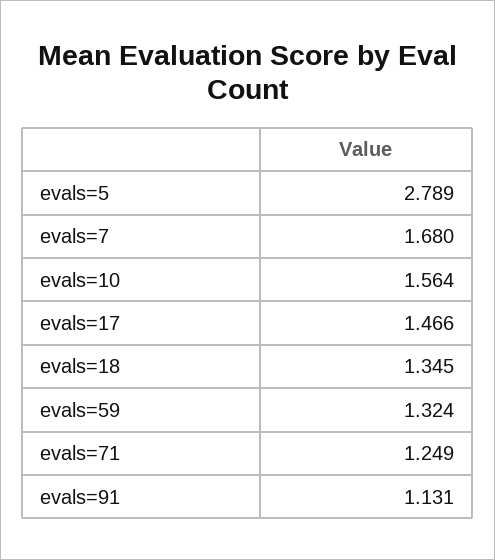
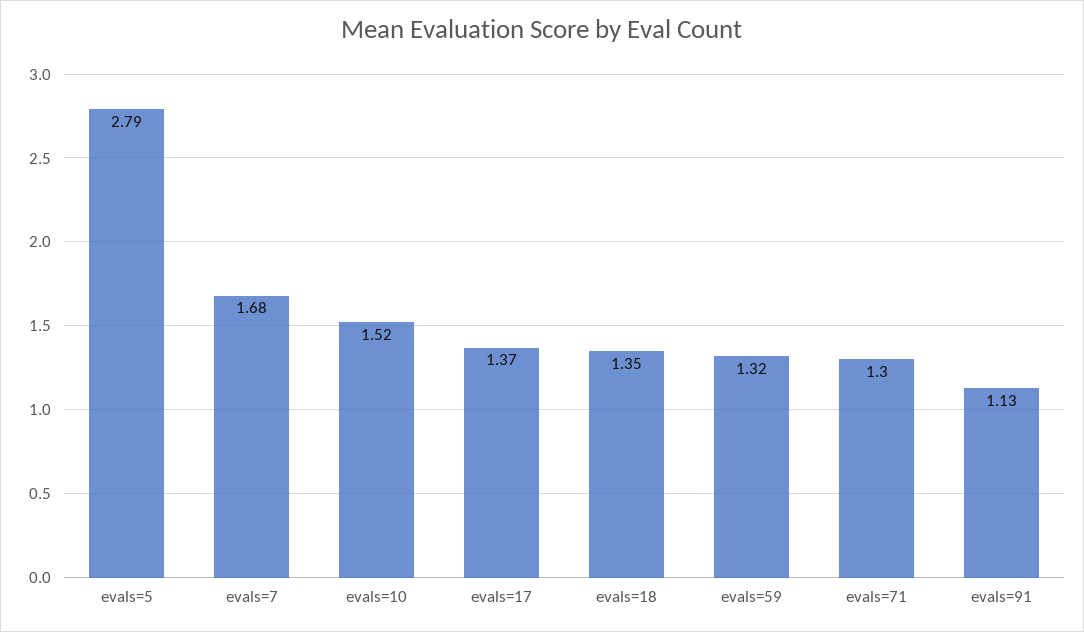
evals=10: 1.564 -> 1.52
evals=17: 1.466 -> 1.37
evals=71: 1.249 -> 1.3

